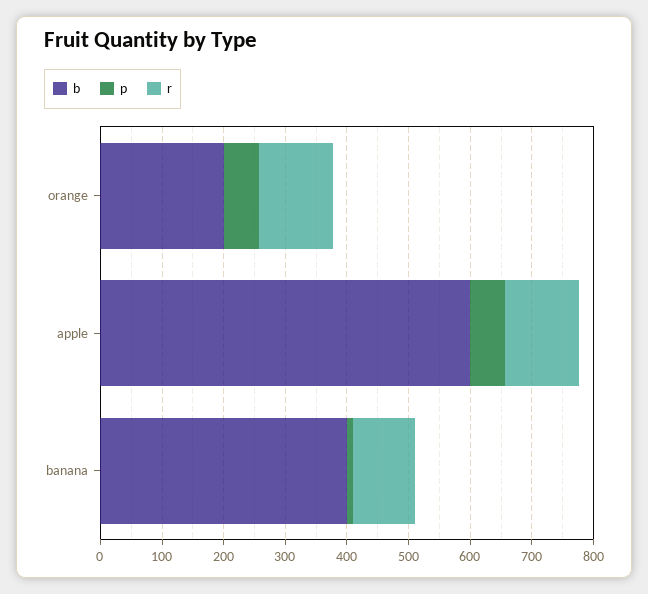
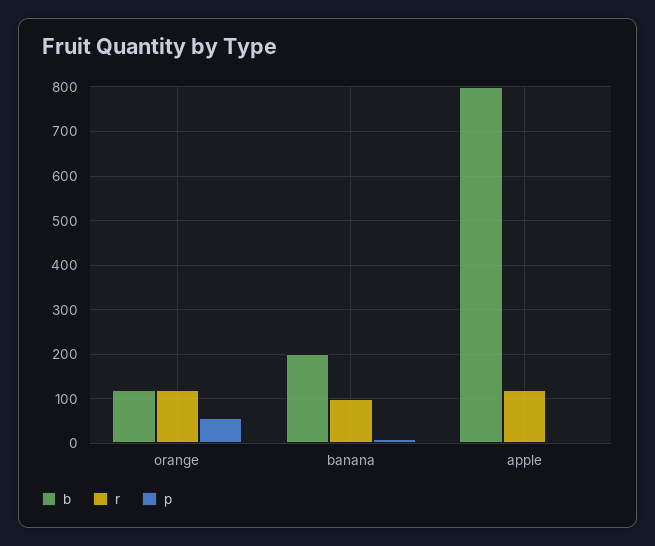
b, orange: 200 -> 120
b, apple: 600 -> 800
p, apple: 60 -> 0
b, banana: 400 -> 200

